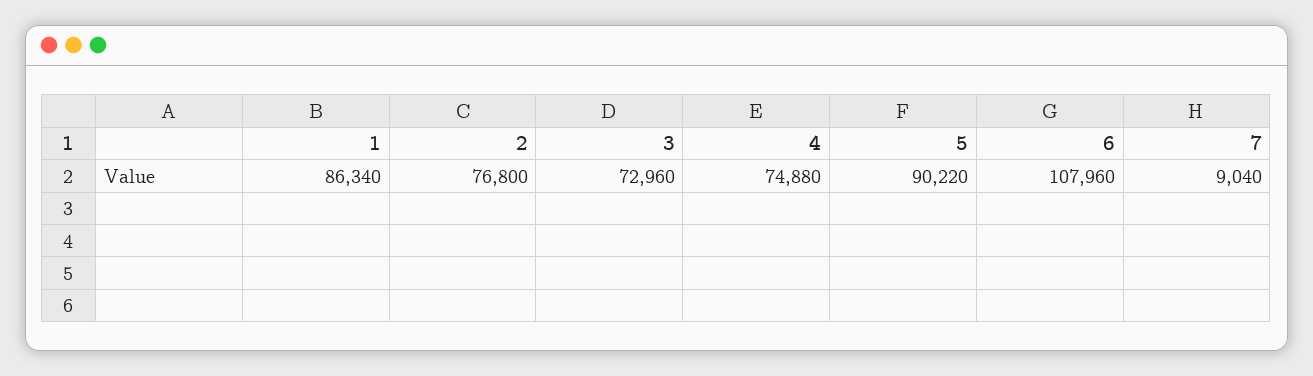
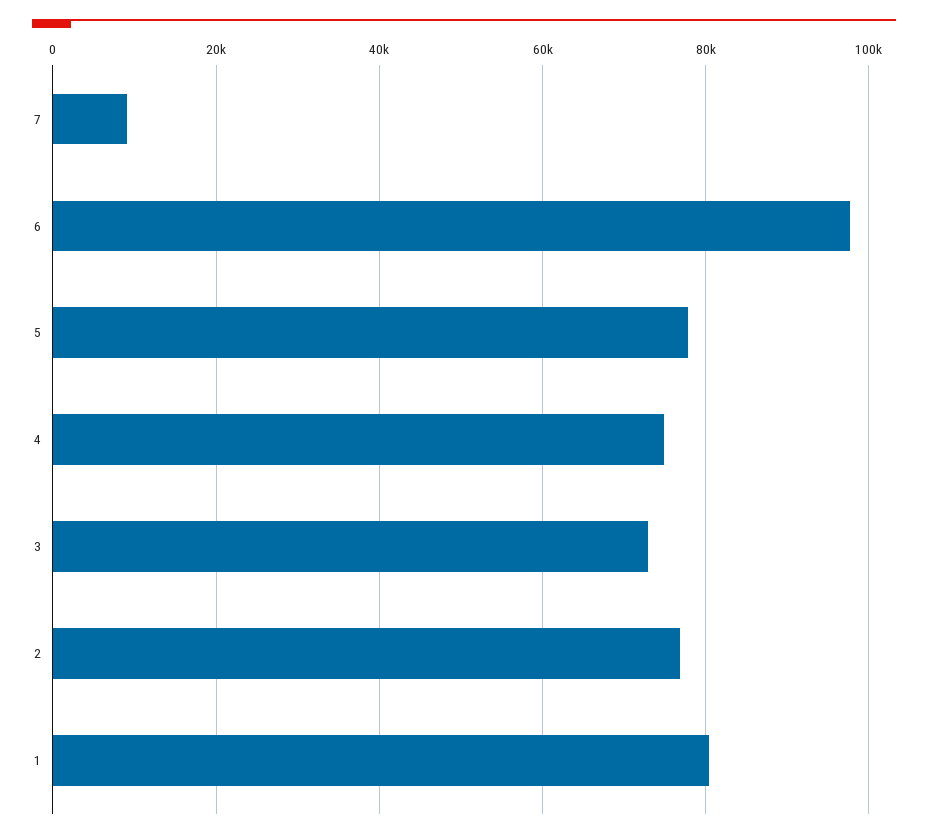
1: 86340 -> 80000
5: 90220 -> 78000
6: 107960 -> 98000

